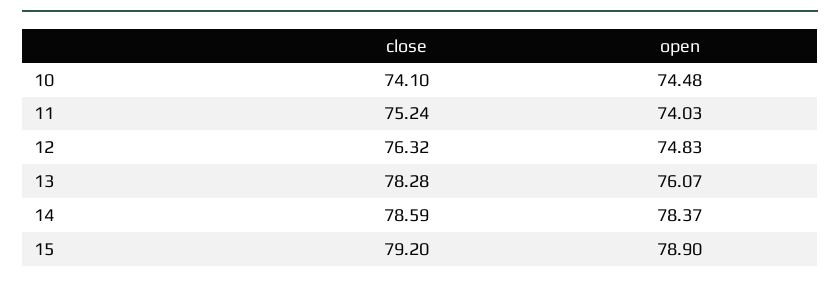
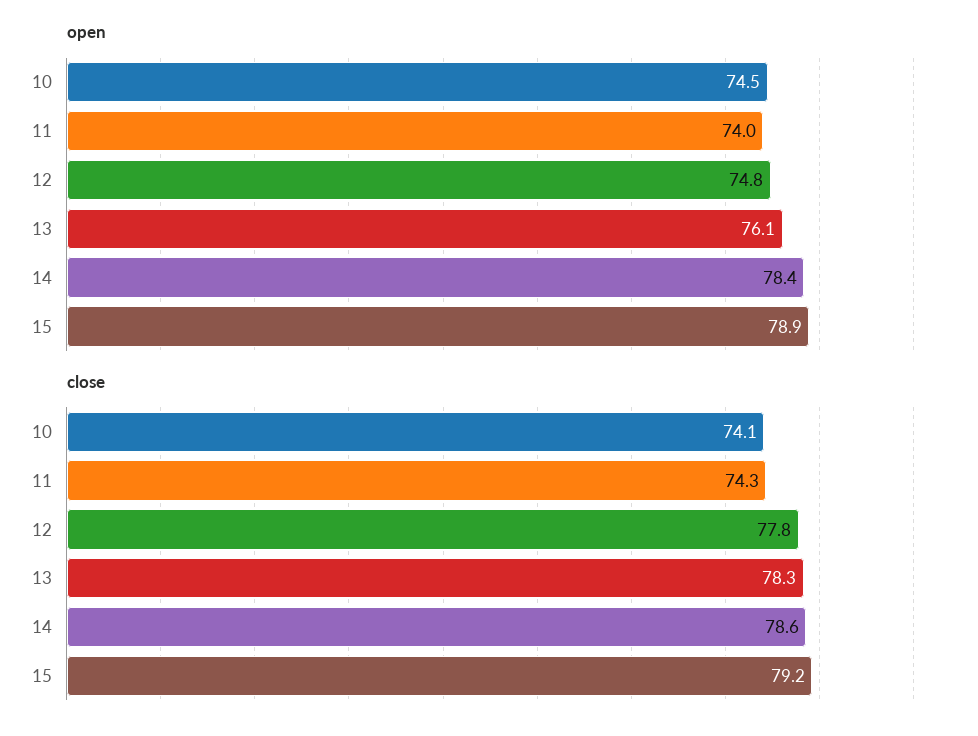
close, 11: 75.24 -> 74.3
close, 12: 76.32 -> 77.8

